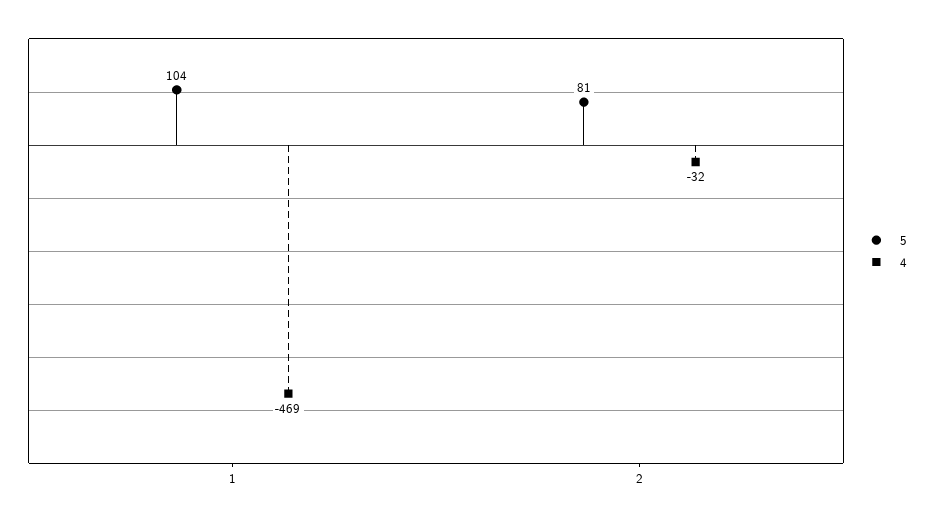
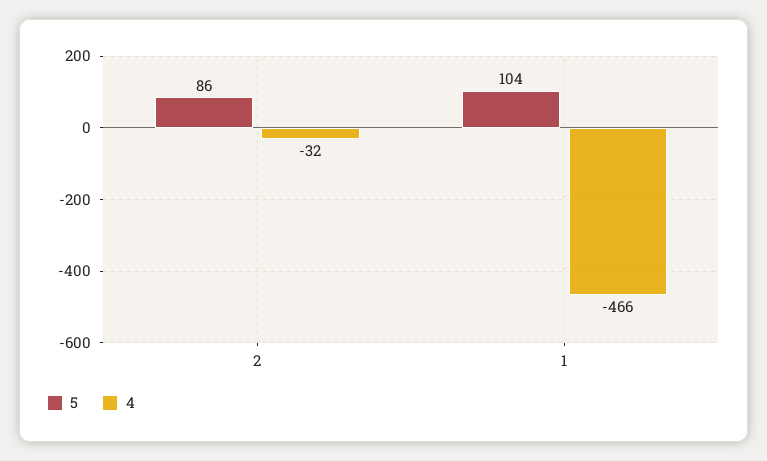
4, 1: -469 -> -466
5, 2: 81 -> 86

